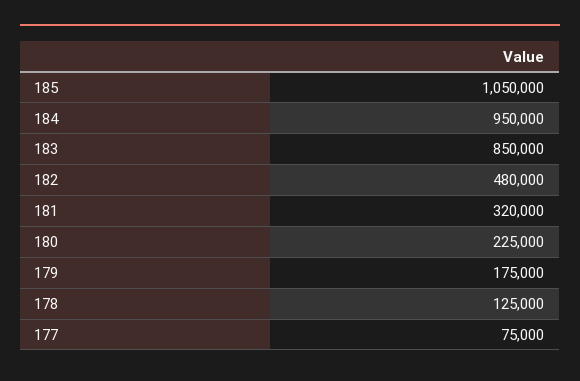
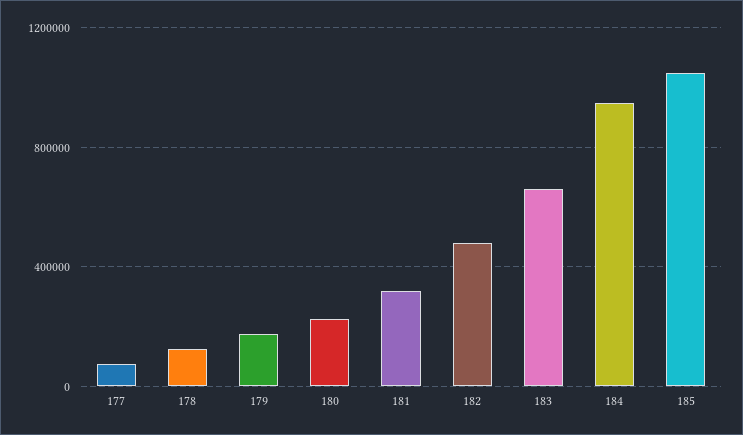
183: 850000 -> 650000

